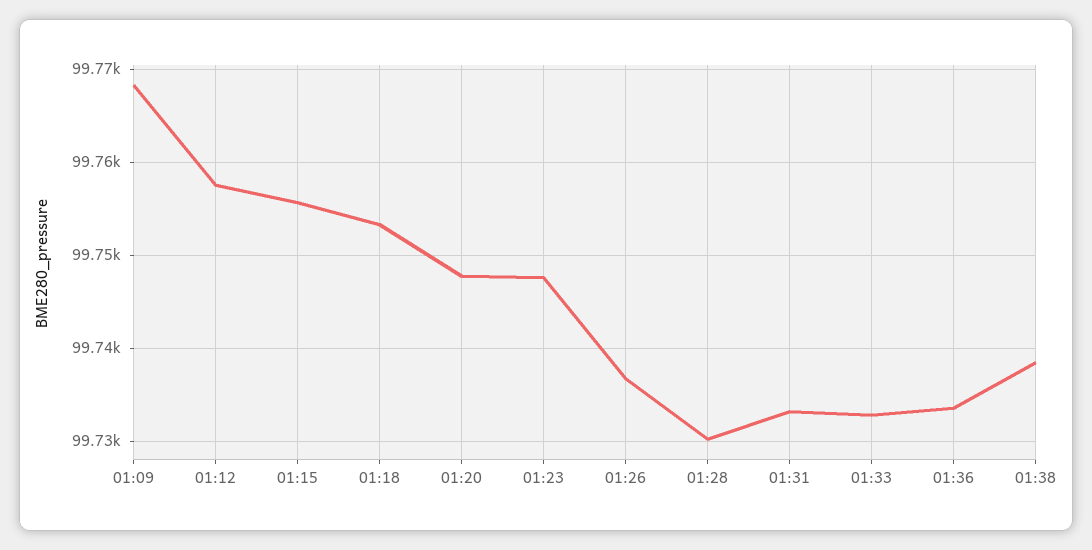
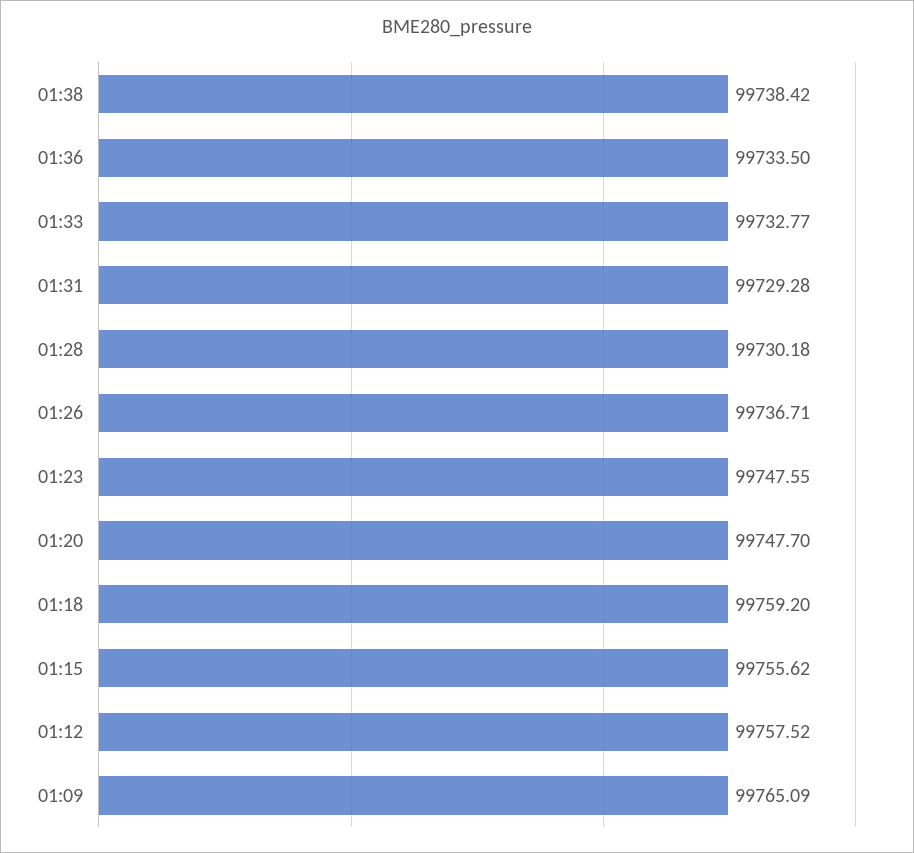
01:09: 99768 -> 99765.09
01:18: 99753 -> 99759.2
01:31: 99733 -> 99729.28

